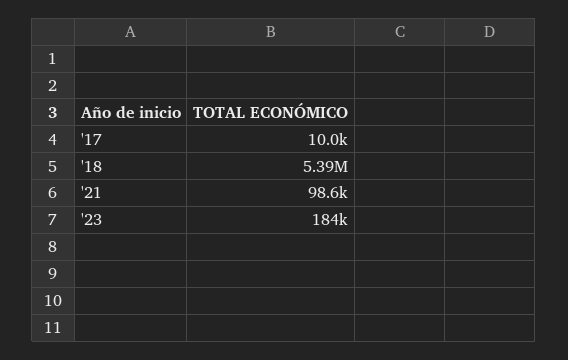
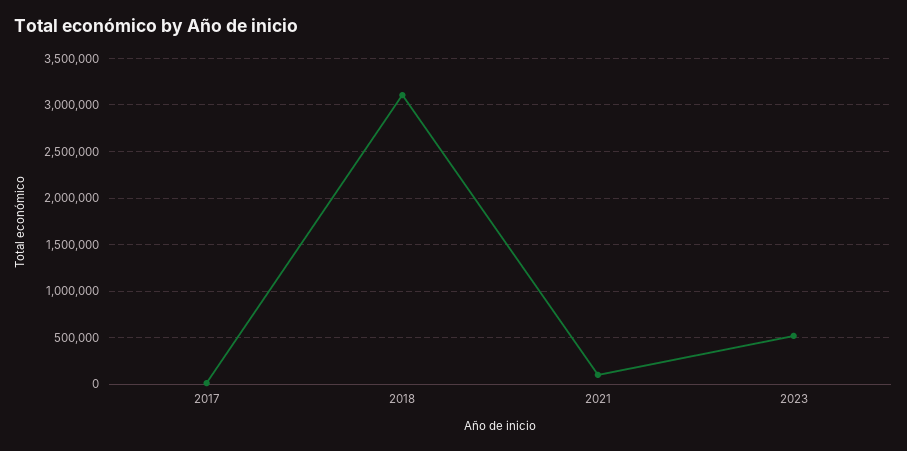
'18: 5390000 -> 3100000
'23: 184000 -> 500000

